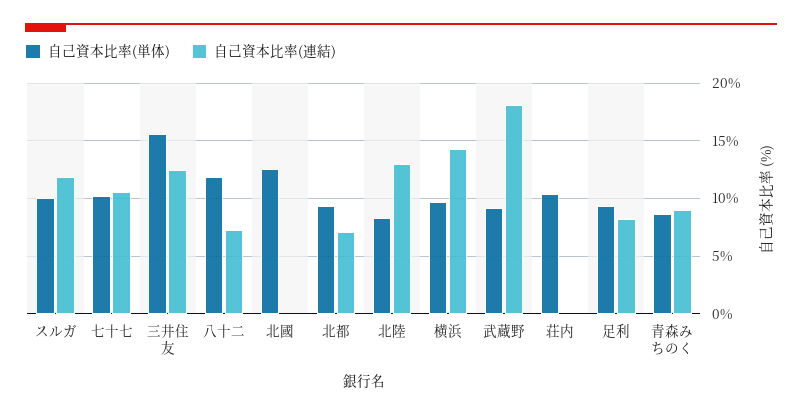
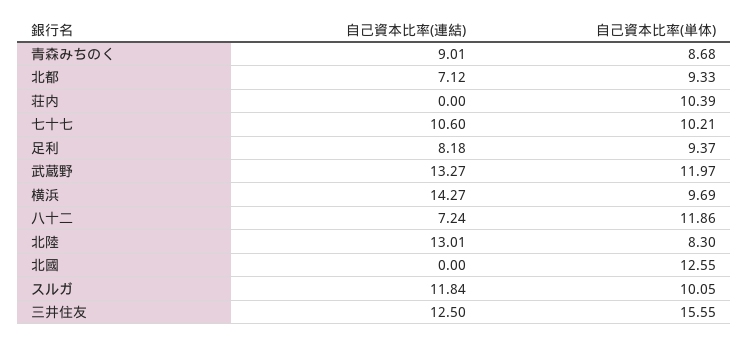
自己資本比率(単体), 武蔵野: 9 -> 11.97
自己資本比率(連結), 武蔵野: 18 -> 13.27

